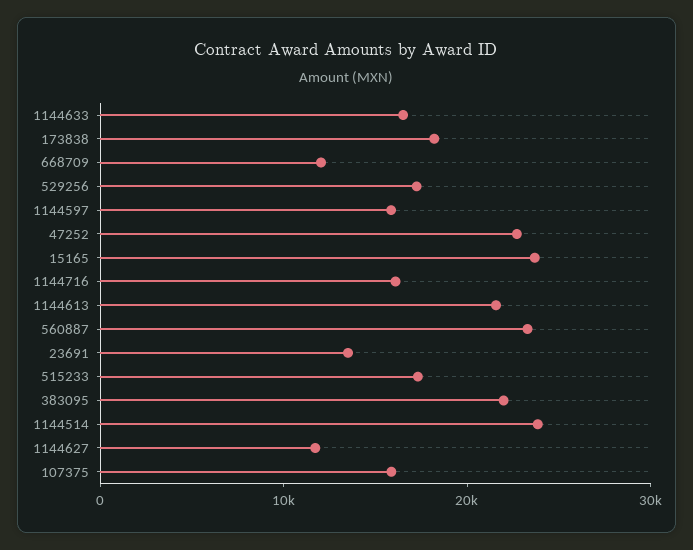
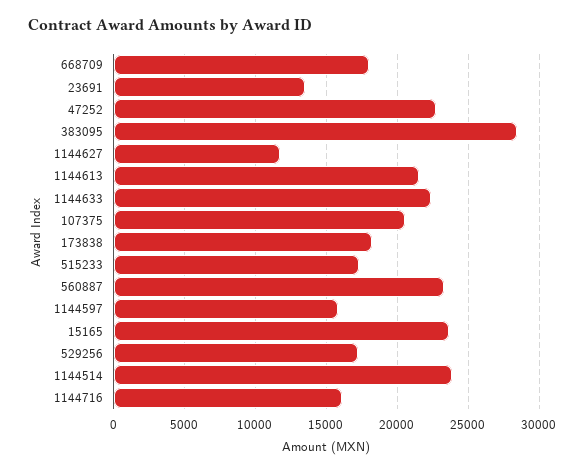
1144633: 16000 -> 22500
668709: 12000 -> 18000
383095: 22000 -> 28500
107375: 16000 -> 20500

